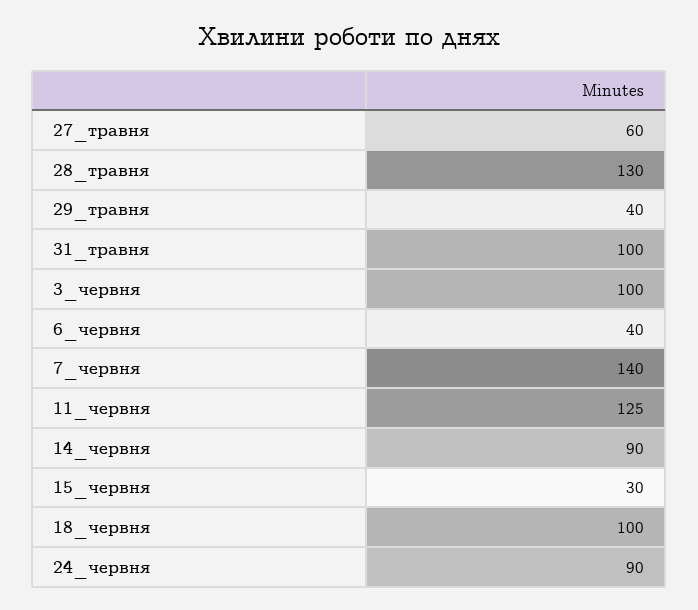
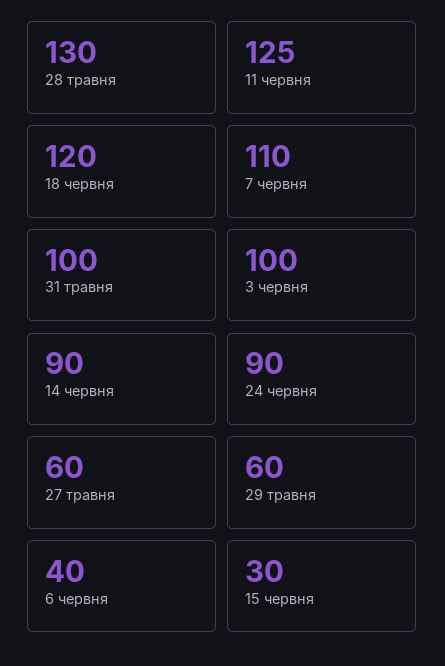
29_травня: 40 -> 60
7_червня: 140 -> 110
18_червня: 100 -> 120

